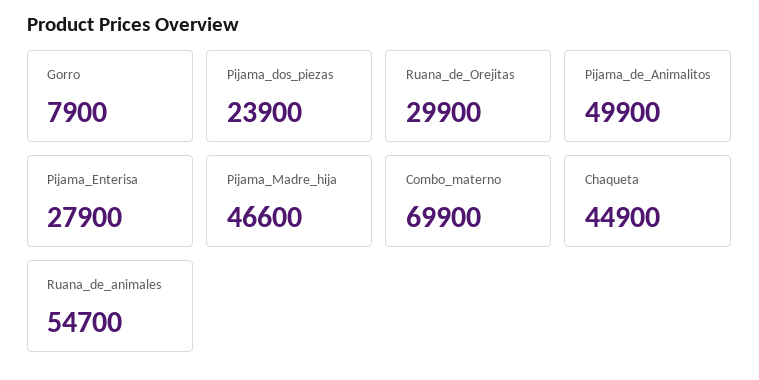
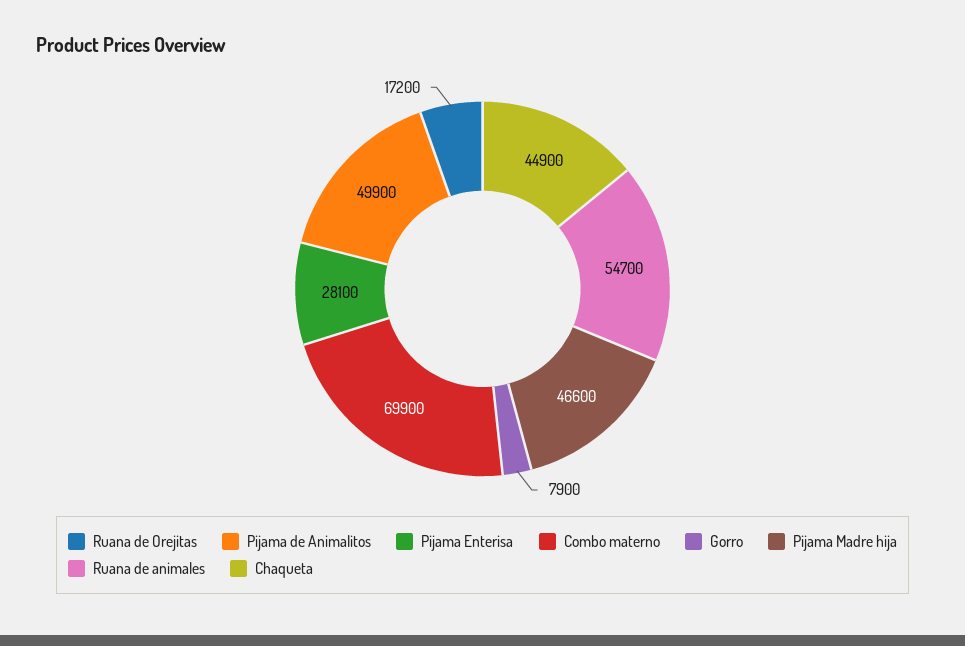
Pijama_dos_piezas: 23900 -> none
Ruana_de_Orejitas: 29900 -> 17200
Pijama_Enterisa: 27900 -> 28100

